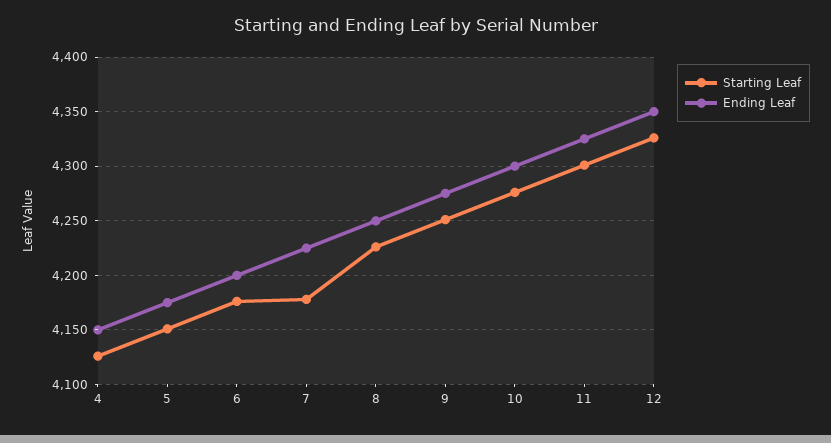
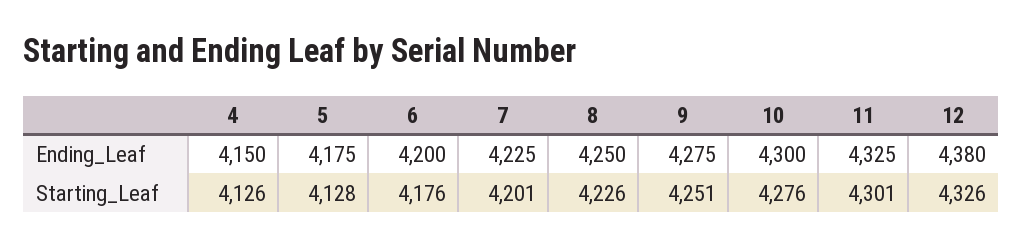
Starting Leaf, 5: 4150 -> 4128
Starting Leaf, 7: 4180 -> 4201
Ending Leaf, 12: 4350 -> 4380

